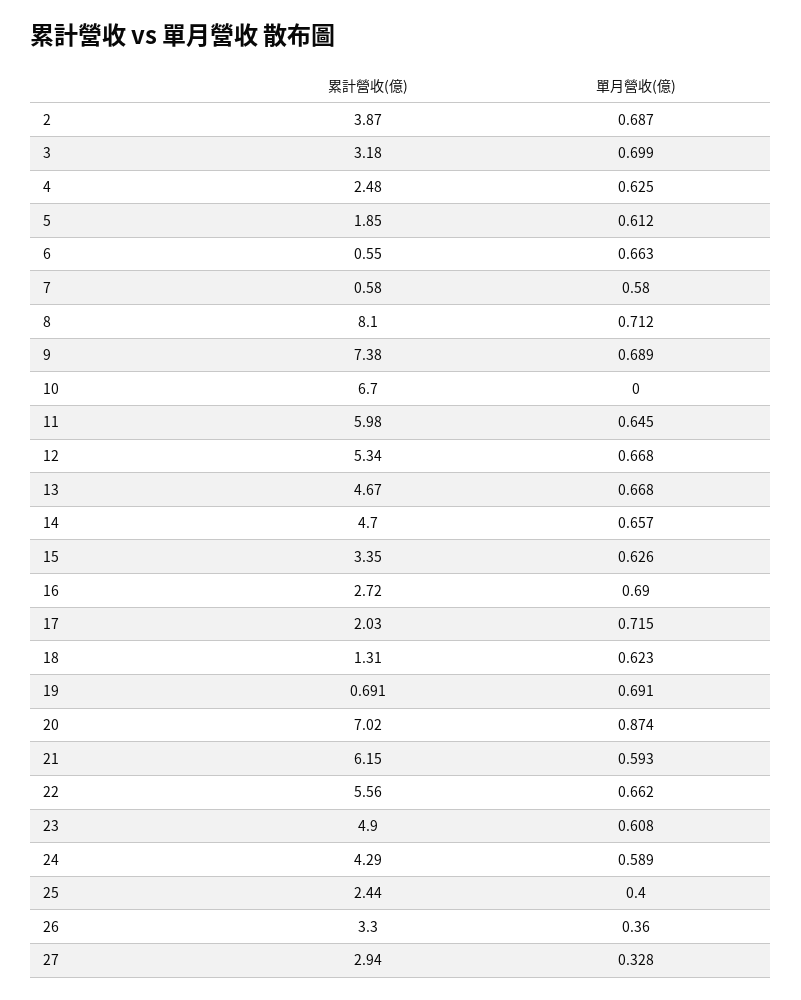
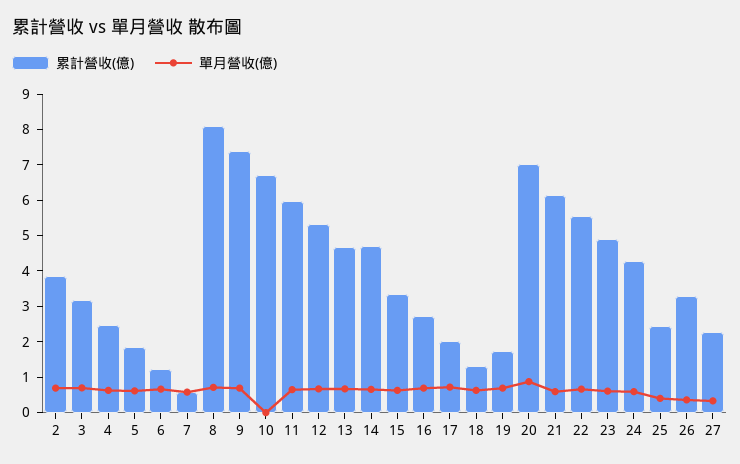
累計營收(億), 6: 0.55 -> 1.25
累計營收(億), 19: 0.691 -> 1.75
累計營收(億), 27: 2.94 -> 2.25

